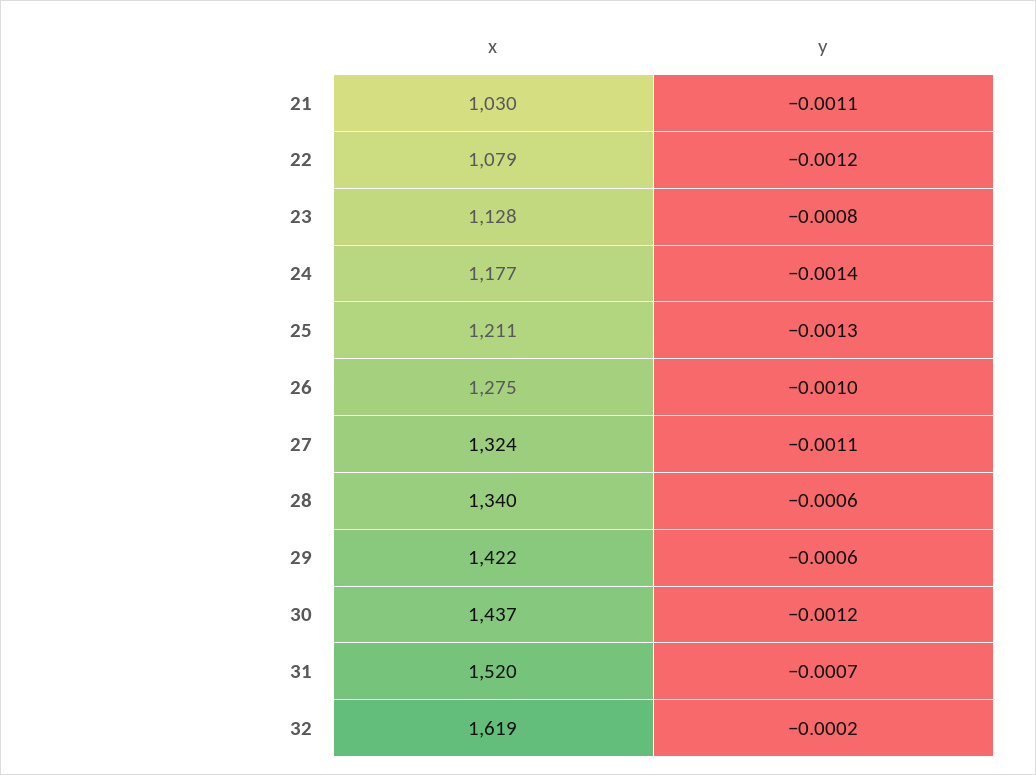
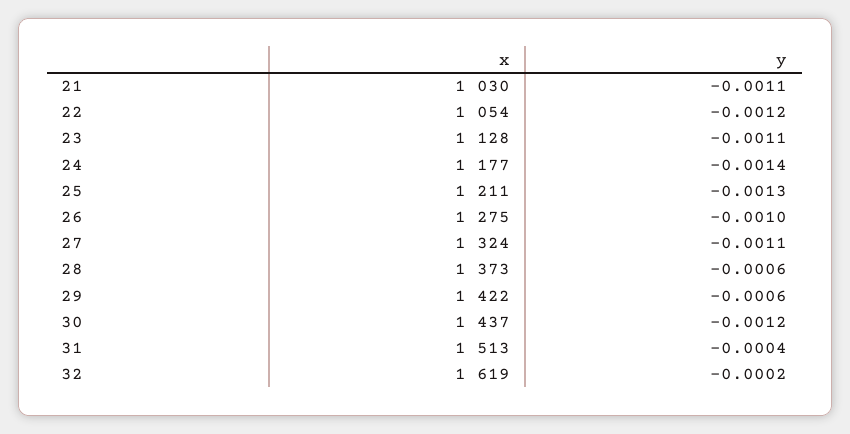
x, 22: 1079 -> 1054
y, 23: -0.0008 -> -0.0011
x, 28: 1340 -> 1373
x, 31: 1520 -> 1513
y, 31: -0.0007 -> -0.0004

